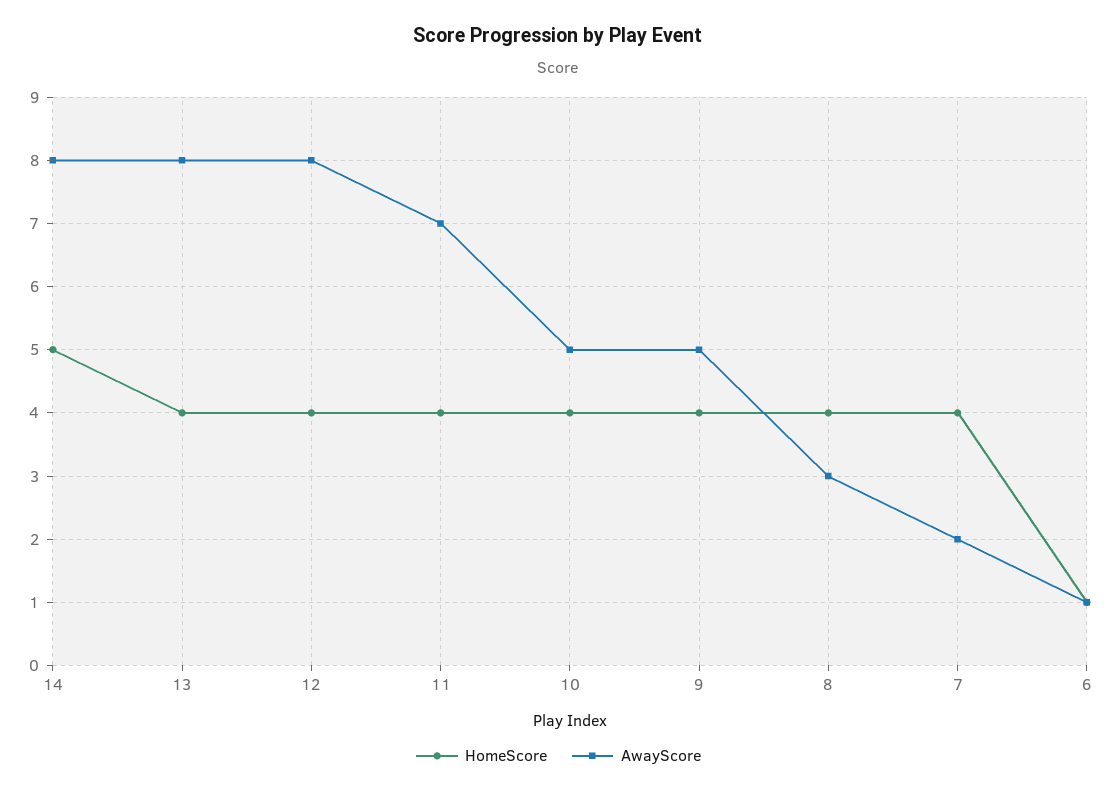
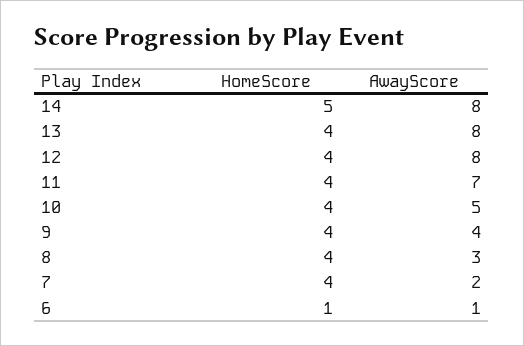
AwayScore, 9: 5 -> 4

